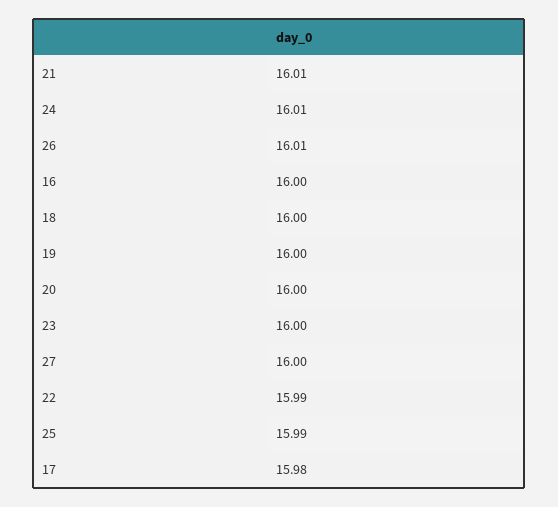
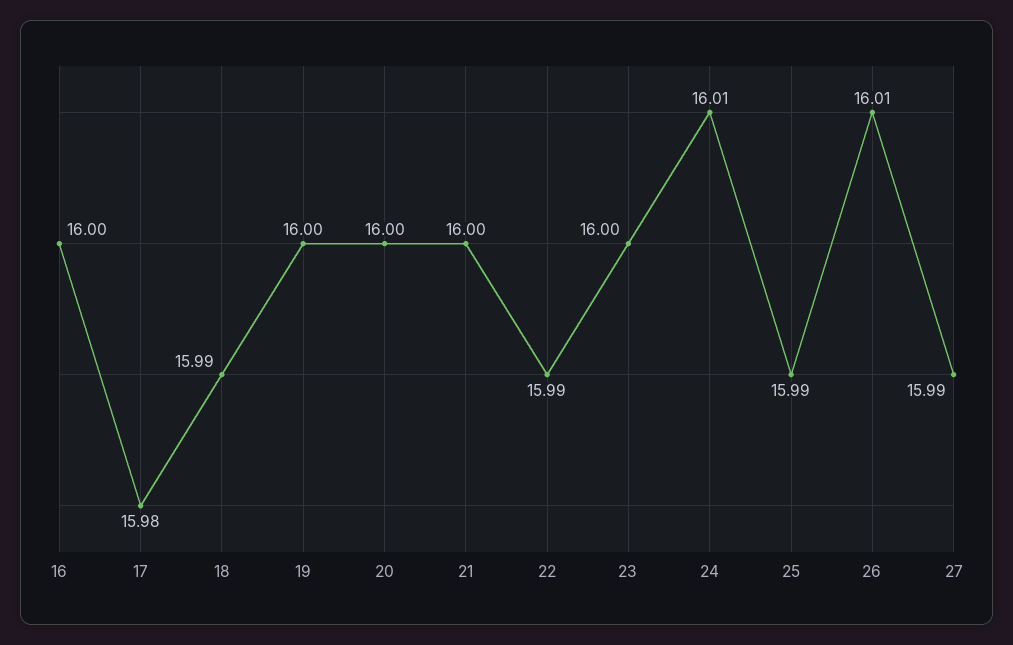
21: 16.01 -> 16
18: 16 -> 15.99
27: 16 -> 15.99

